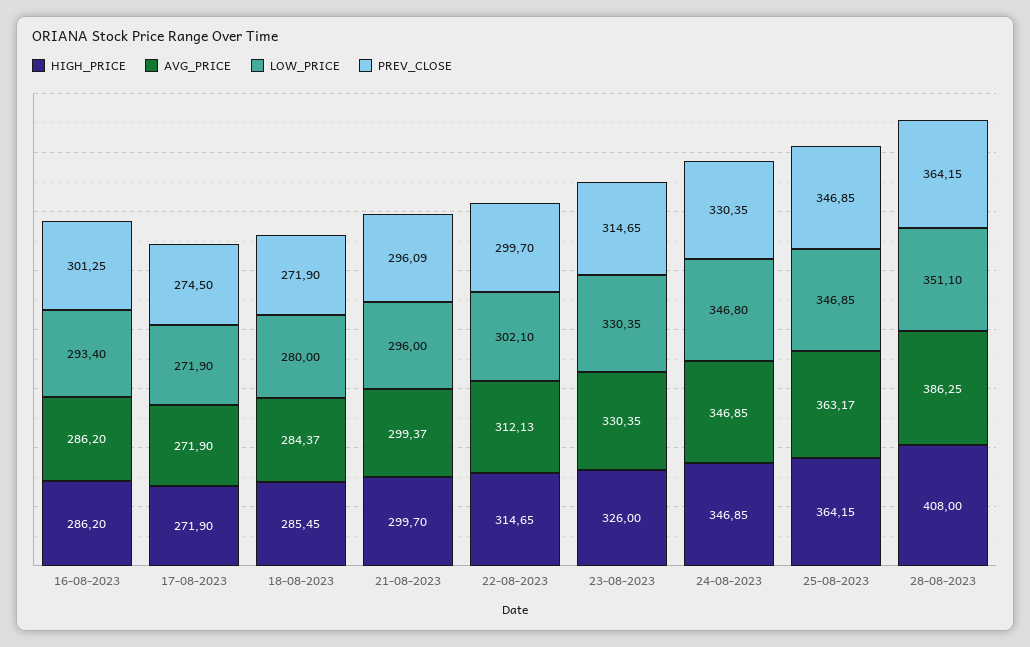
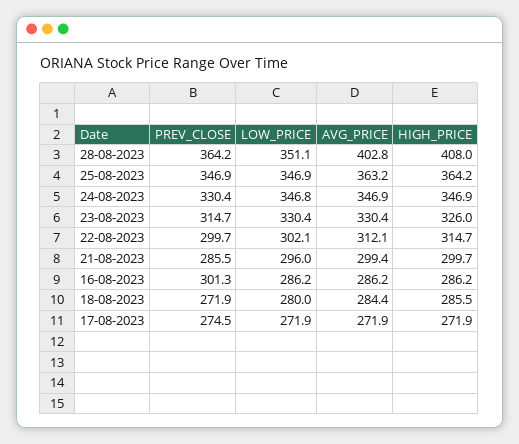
LOW_PRICE, 16-08-2023: 293.4 -> 286.2
PREV_CLOSE, 21-08-2023: 296.09 -> 285.5
AVG_PRICE, 28-08-2023: 386.25 -> 402.8

